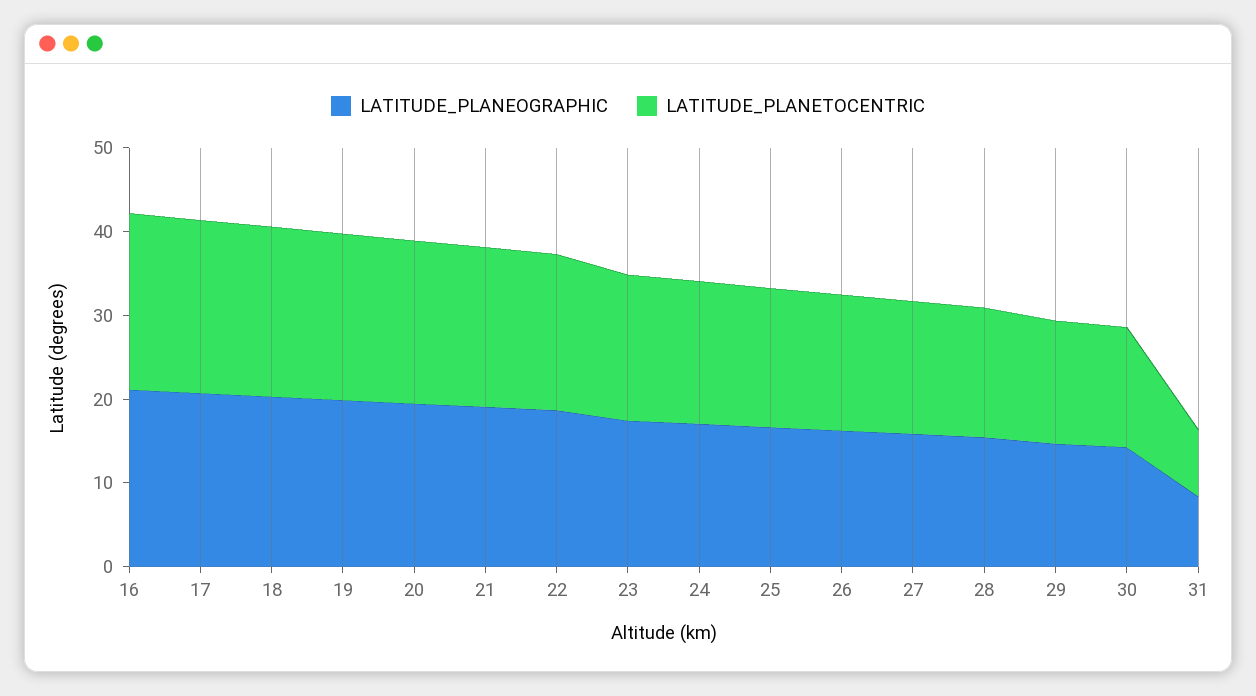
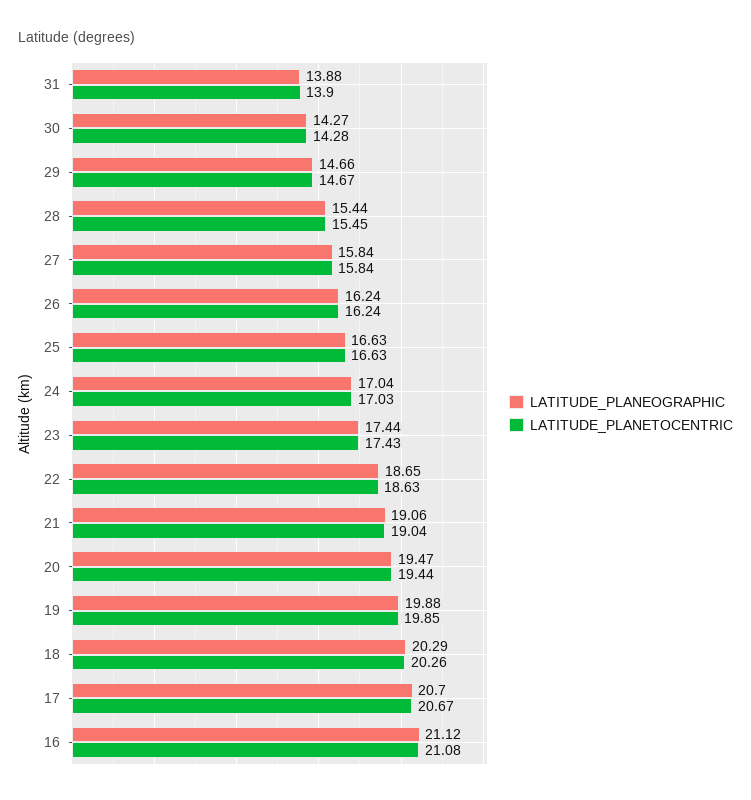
LATITUDE_PLANEOGRAPHIC, 31: 8 -> 13.88
LATITUDE_PLANETOCENTRIC, 31: 8 -> 13.9

